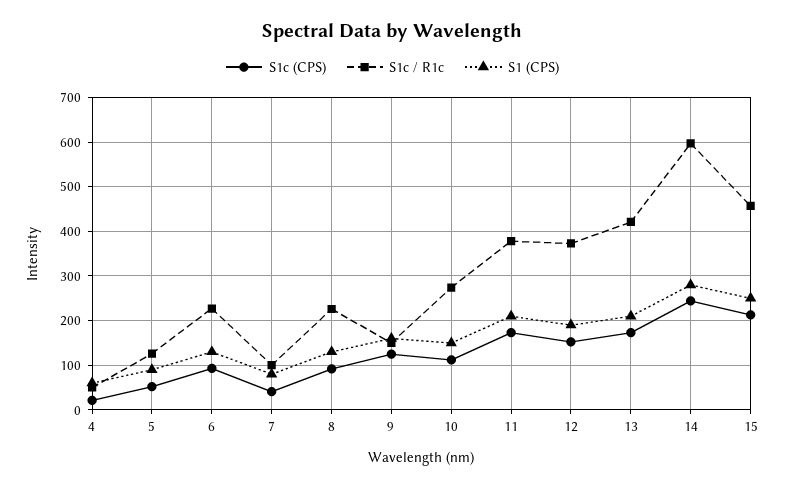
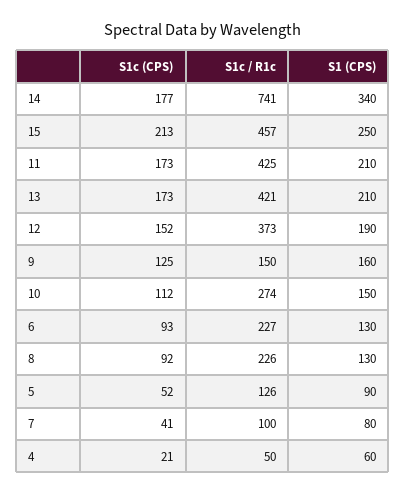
S1c / R1c, 11: 380 -> 425
S1c (CPS), 14: 240 -> 177
S1c / R1c, 14: 600 -> 741
S1 (CPS), 14: 280 -> 340

